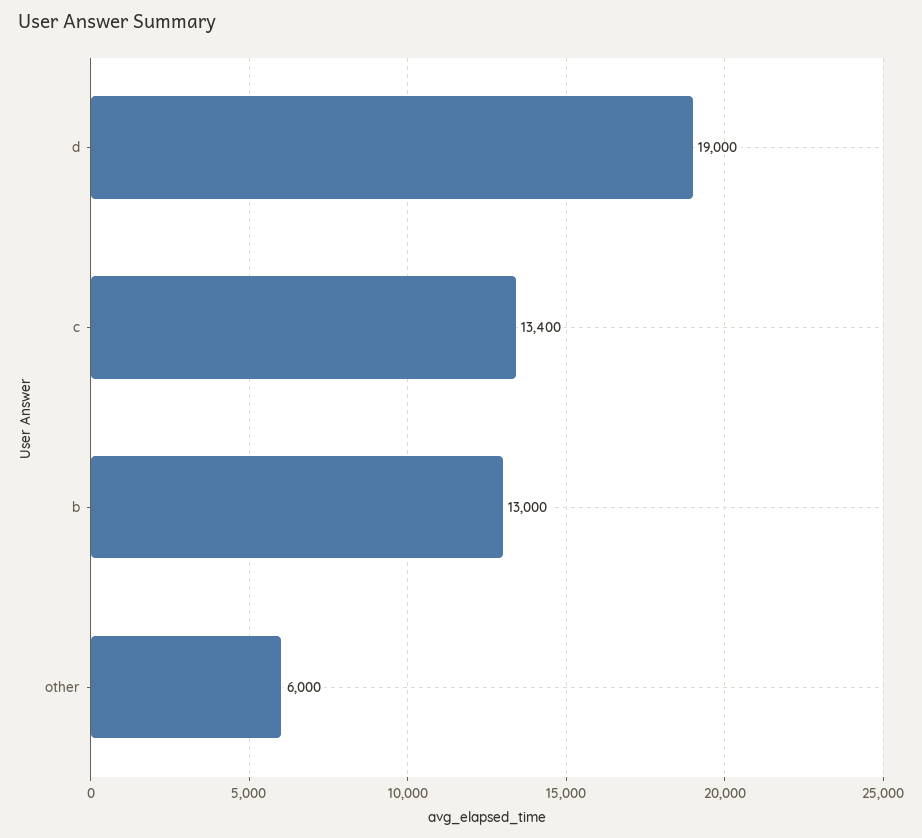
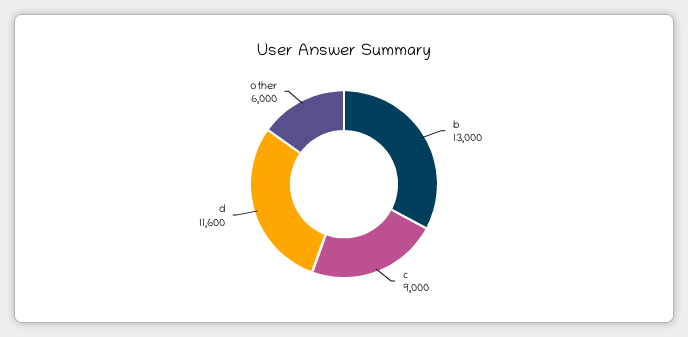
d: 19000 -> 11600
c: 13400 -> 9000

